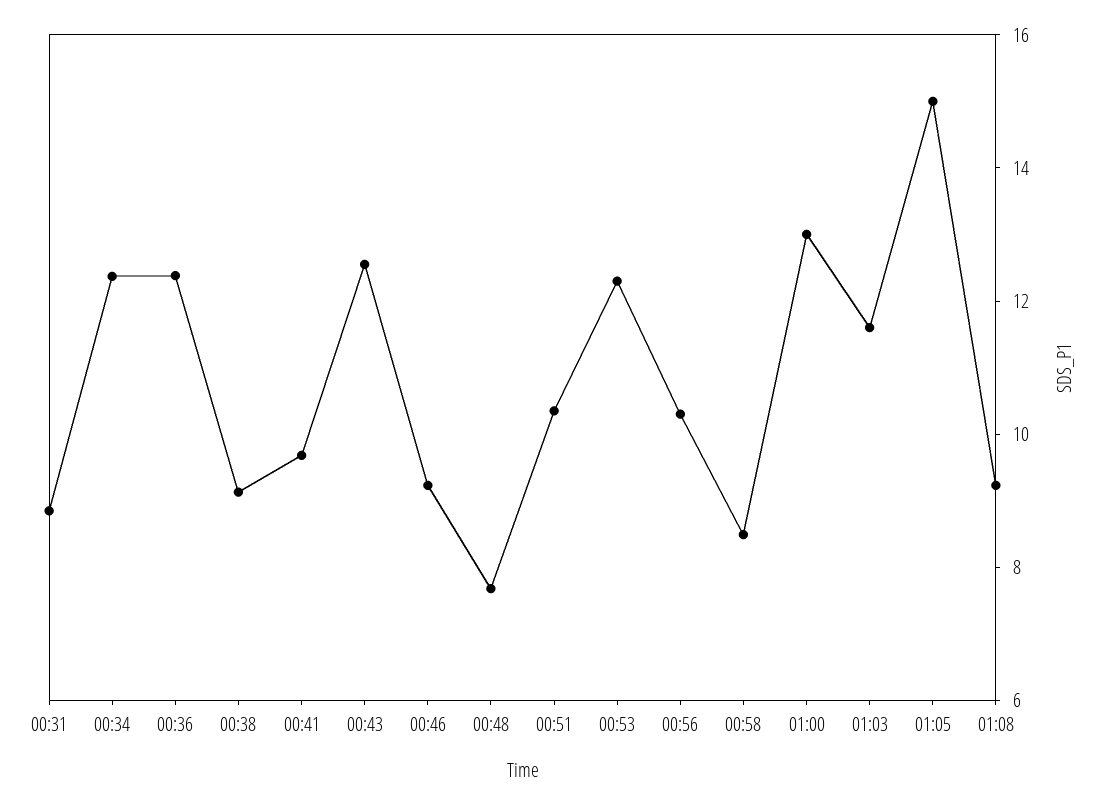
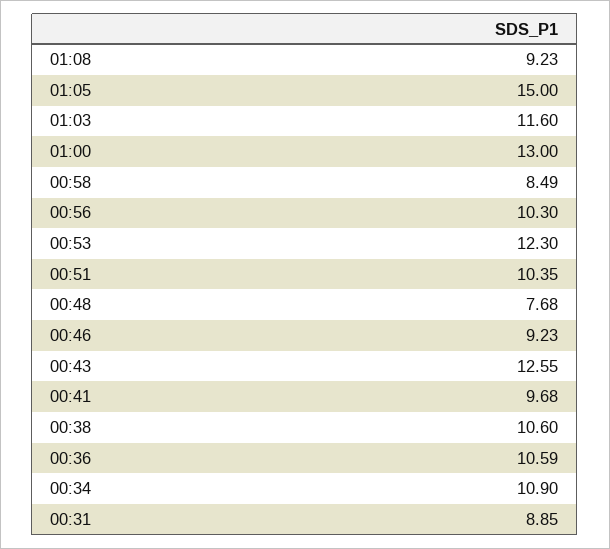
00:34: 12.5 -> 10.9
00:36: 12.5 -> 10.59
00:38: 9 -> 10.6

